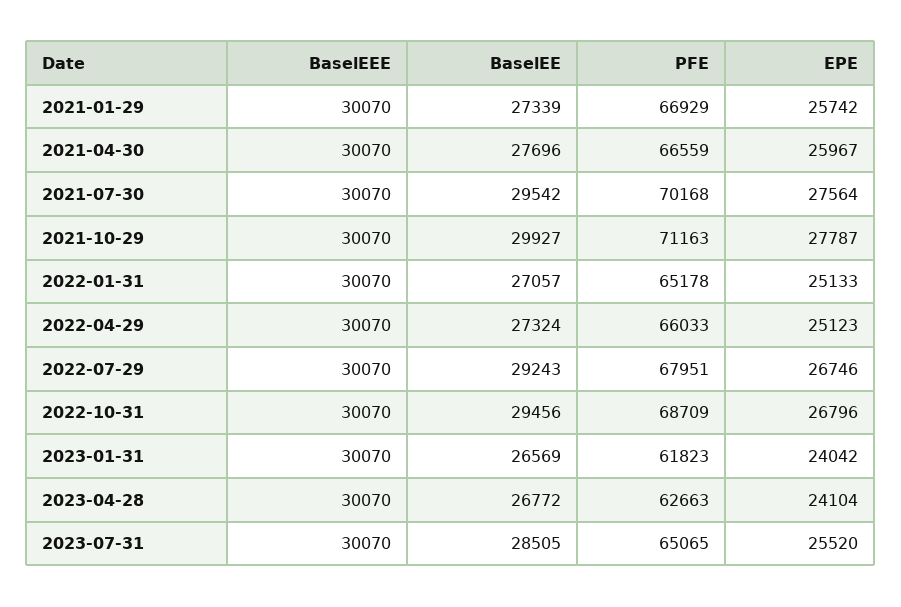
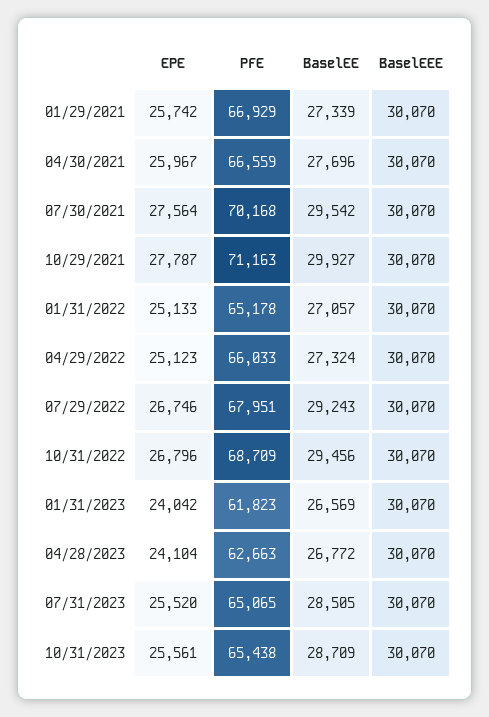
EPE, 10/31/2023: none -> 25561
PFE, 10/31/2023: none -> 65438
BaselEE, 10/31/2023: none -> 28709
BaselEEE, 10/31/2023: none -> 30070

